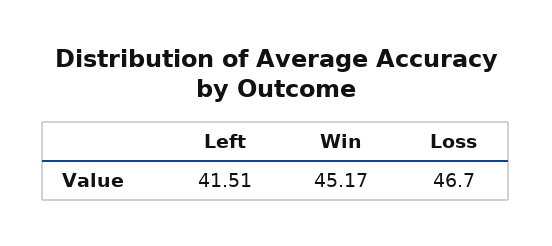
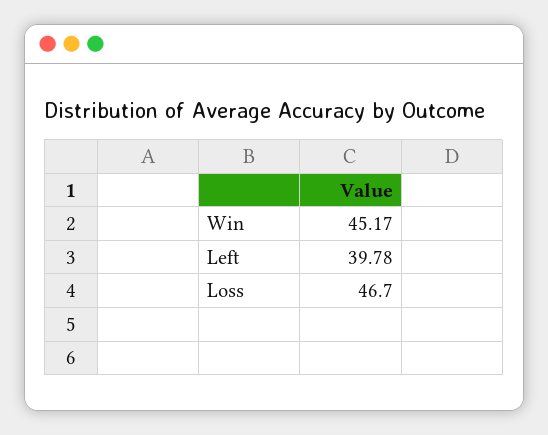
Left: 41.51 -> 39.78

